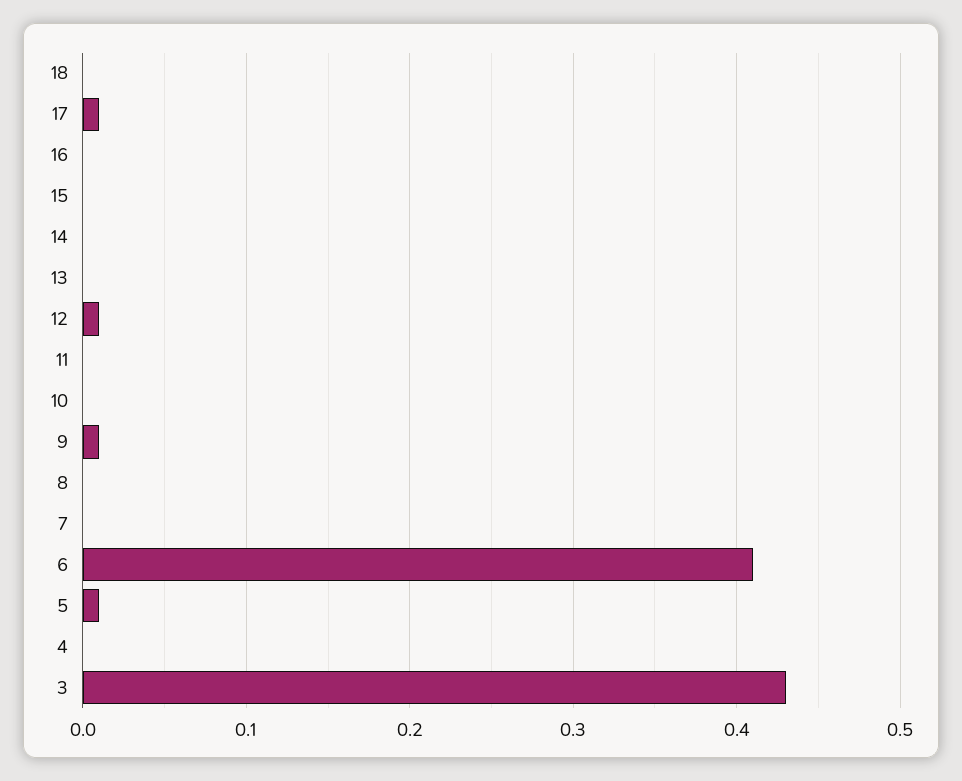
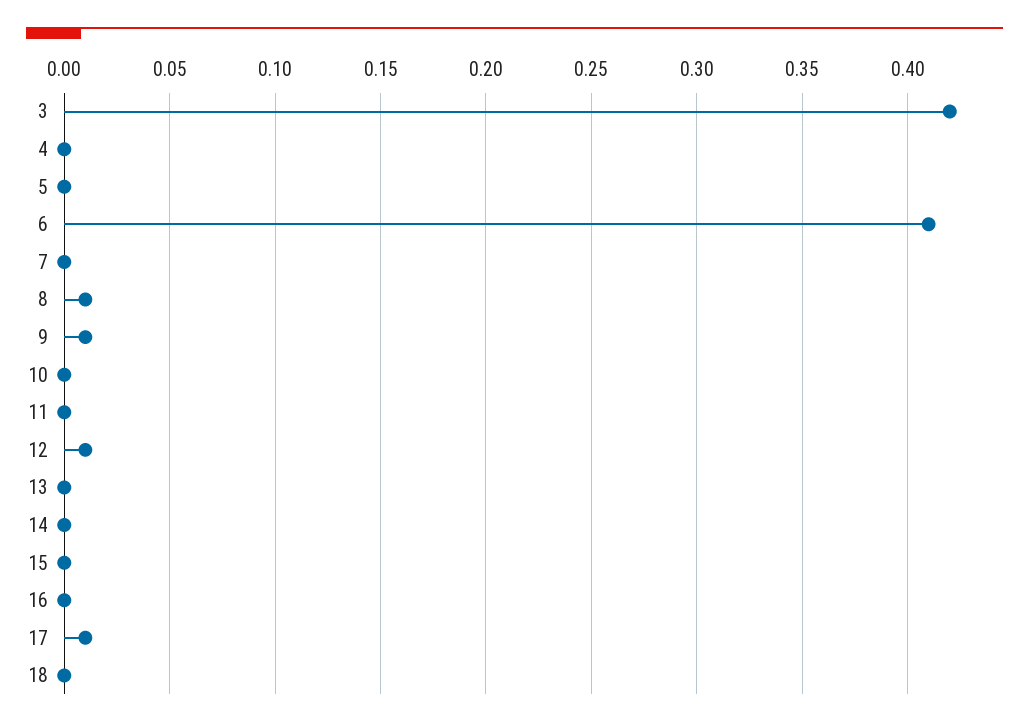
8: 0 -> 0.01
5: 0.01 -> 0
3: 0.43 -> 0.42

